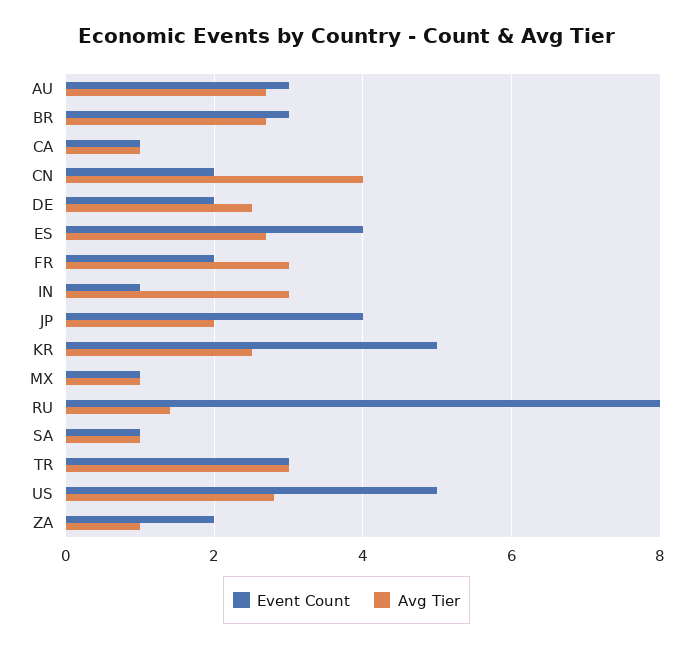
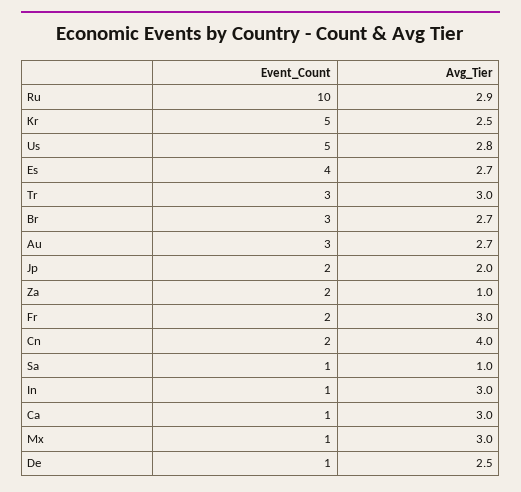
Avg Tier, CA: 1 -> 3
Event Count, DE: 2 -> 1
Event Count, JP: 4 -> 2
Avg Tier, MX: 1 -> 3
Event Count, RU: 8 -> 10
Avg Tier, RU: 1.5 -> 2.9

